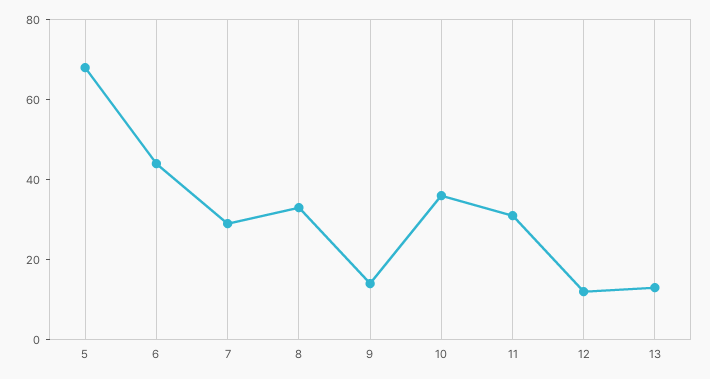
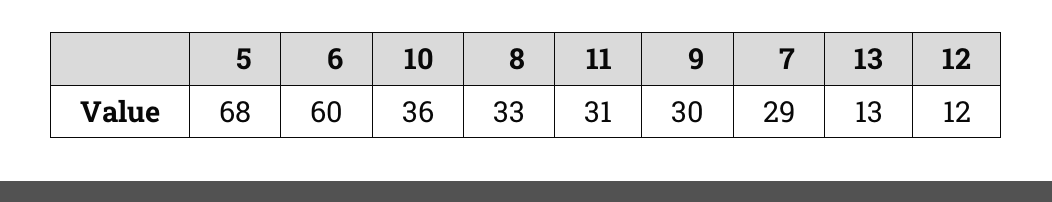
6: 45 -> 60
9: 15 -> 30

